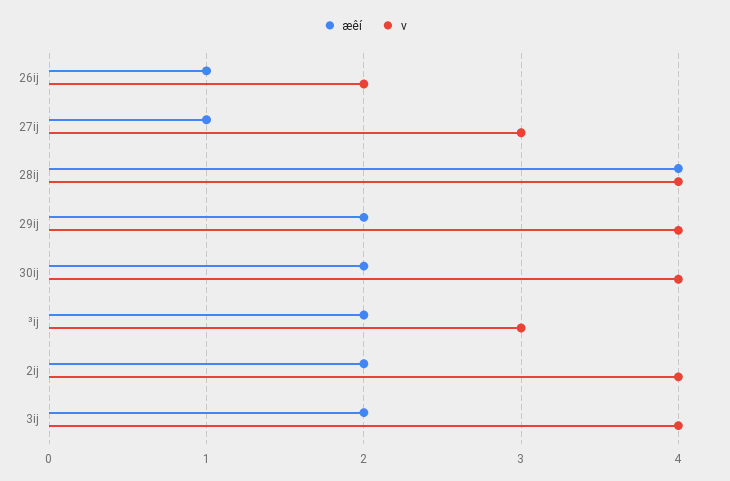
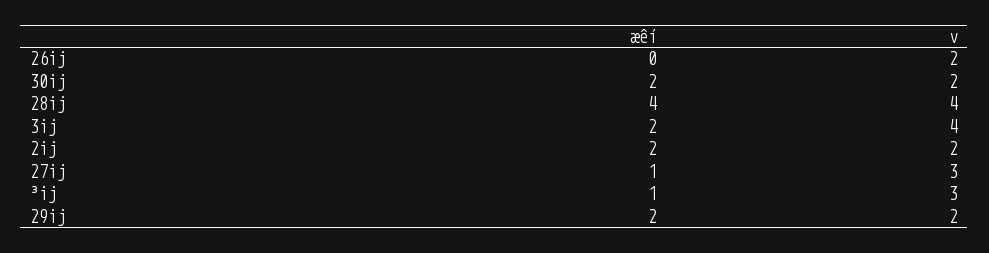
æêí, 26ij: 1 -> 0
v, 29ij: 4 -> 2
v, 30ij: 4 -> 2
æêí, ³ij: 2 -> 1
v, 2ij: 4 -> 2

